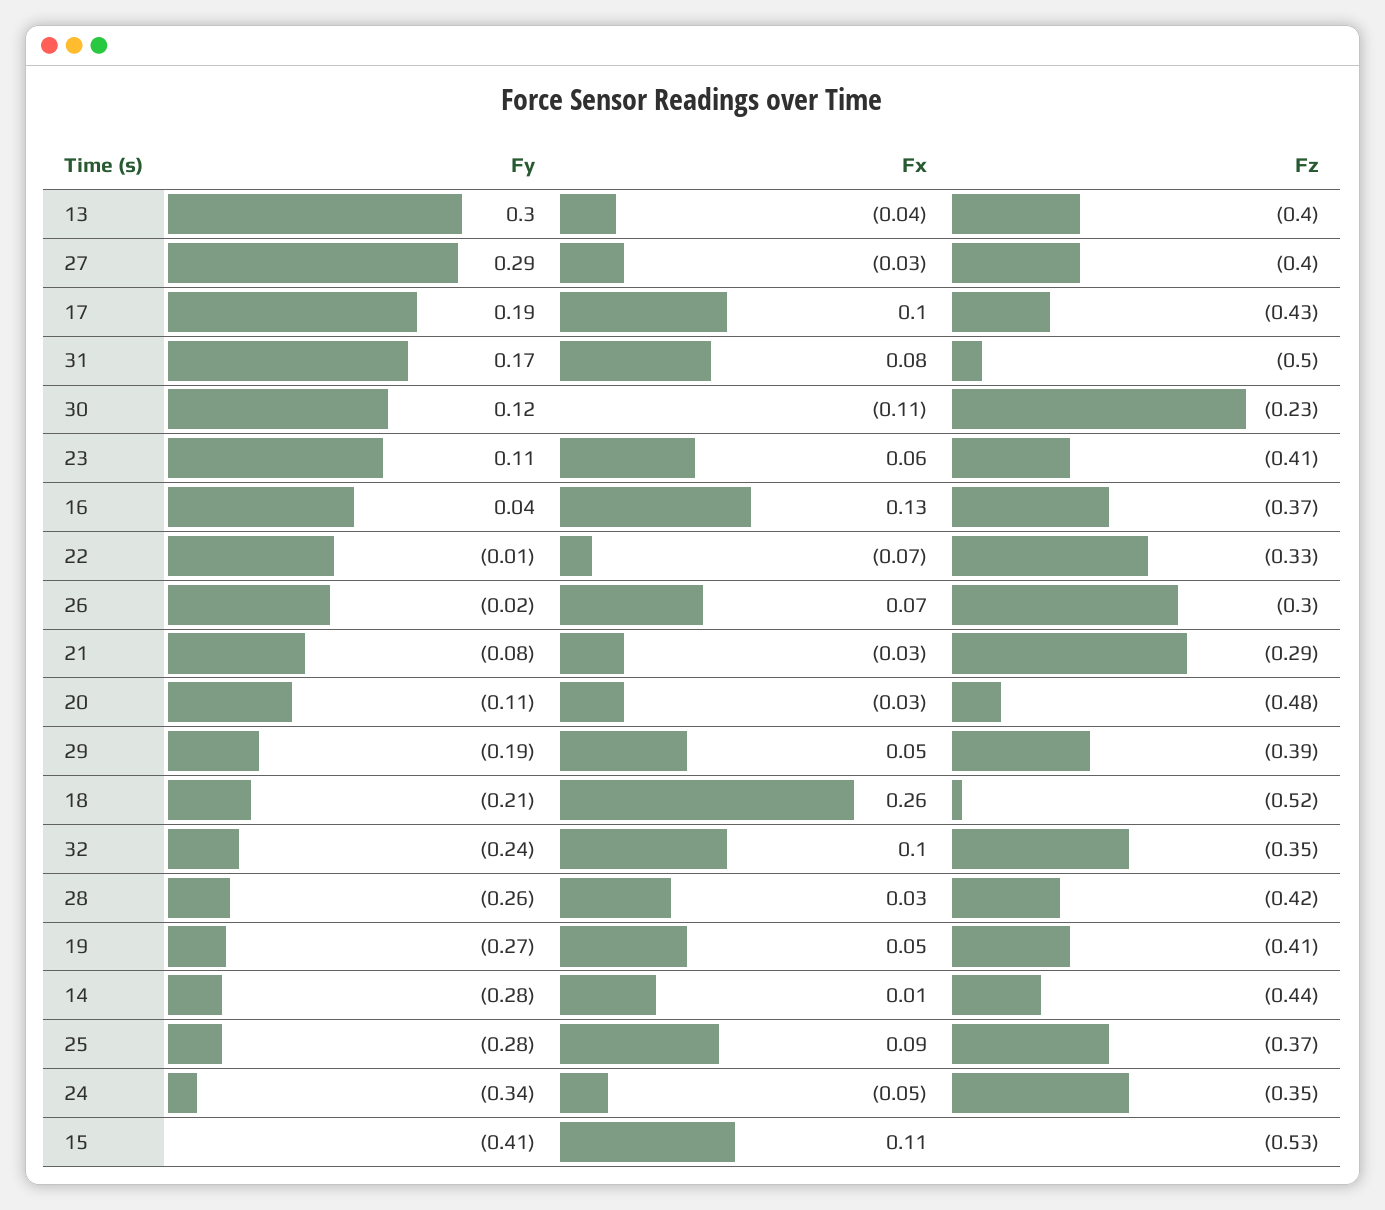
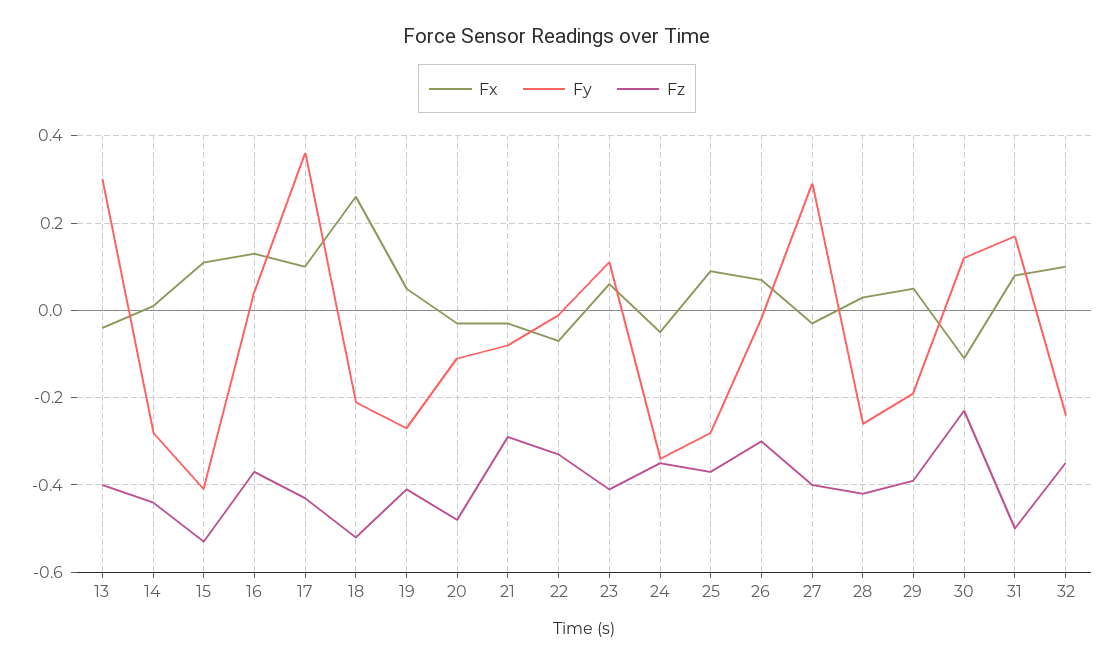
Fy, 17: 0.19 -> 0.35

